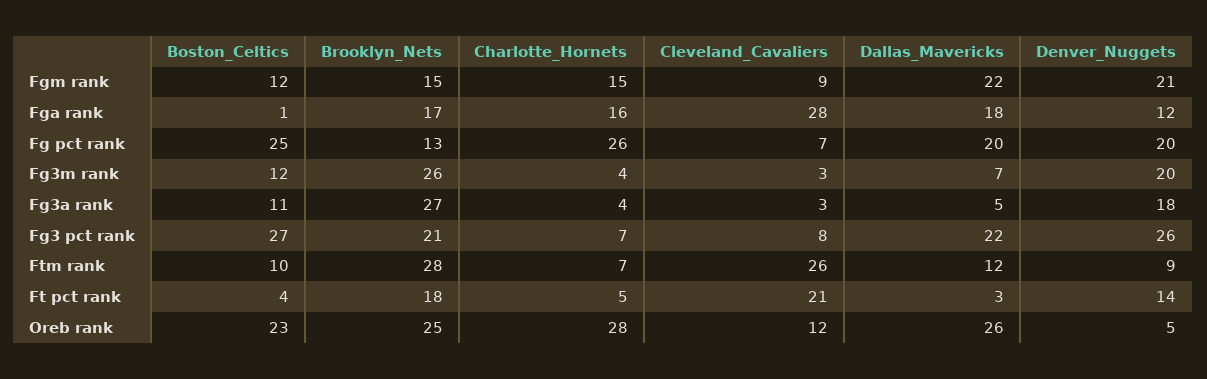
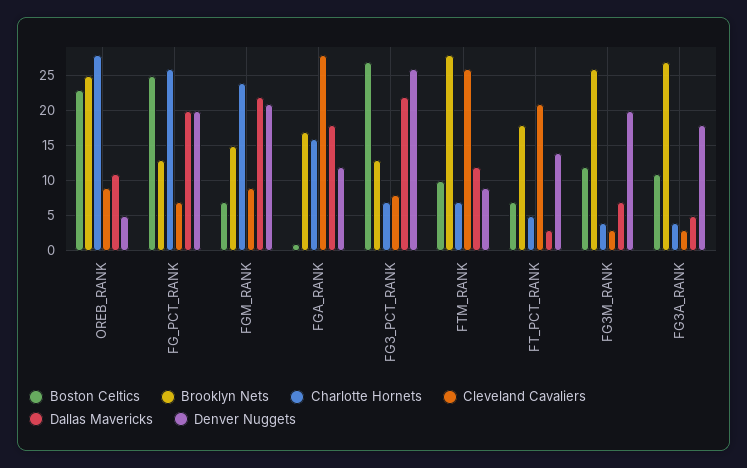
Boston_Celtics, Fgm rank: 12 -> 7
Charlotte_Hornets, Fgm rank: 15 -> 24
Brooklyn_Nets, Fg3 pct rank: 21 -> 13
Boston_Celtics, Ft pct rank: 4 -> 7
Cleveland_Cavaliers, Oreb rank: 12 -> 9
Dallas_Mavericks, Oreb rank: 26 -> 11

